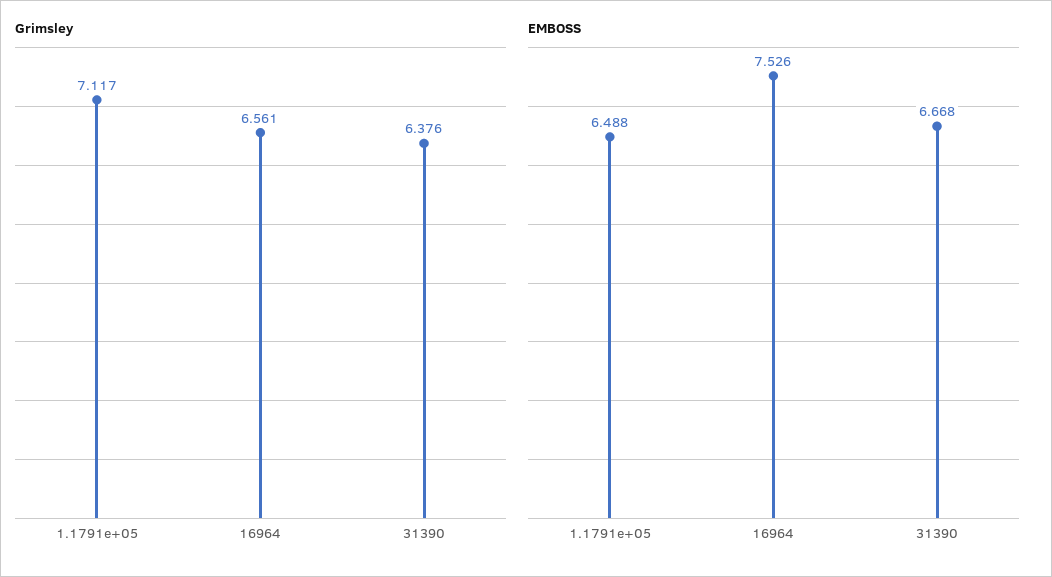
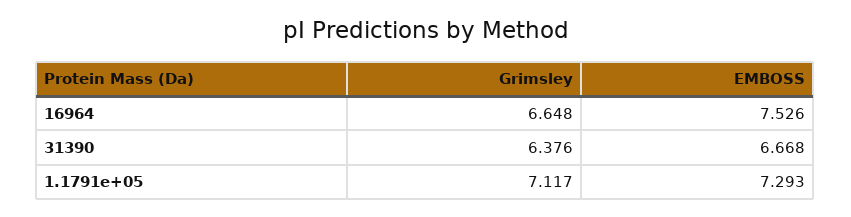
Grimsley, 16964: 6.561 -> 6.648
EMBOSS, 1.1791e+05: 6.488 -> 7.293

